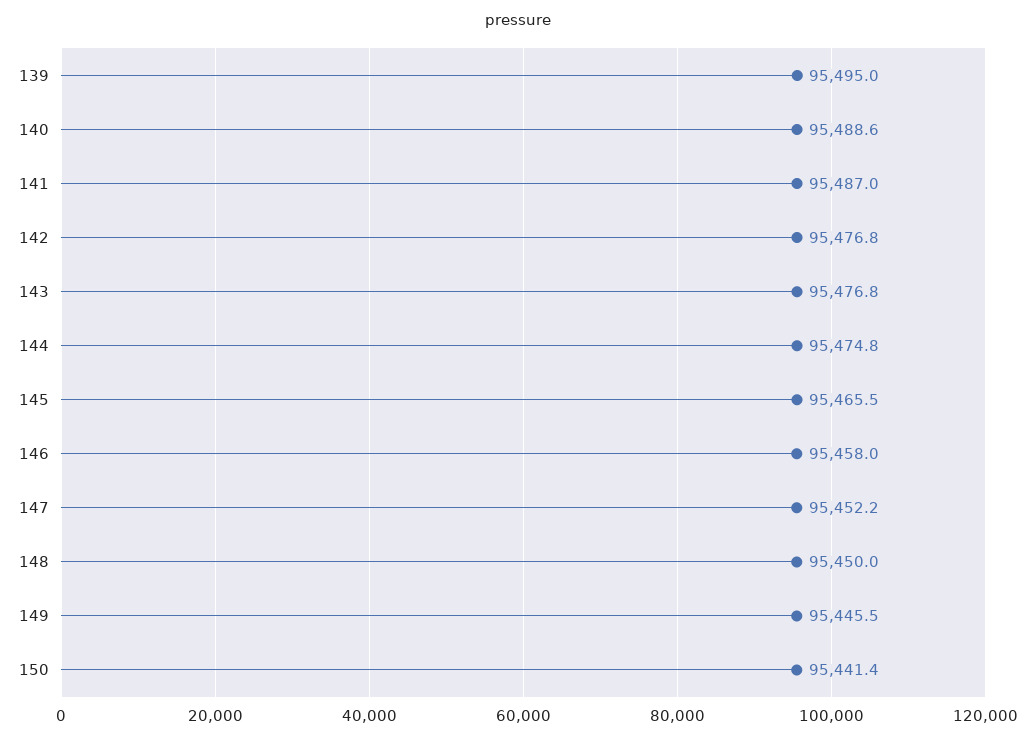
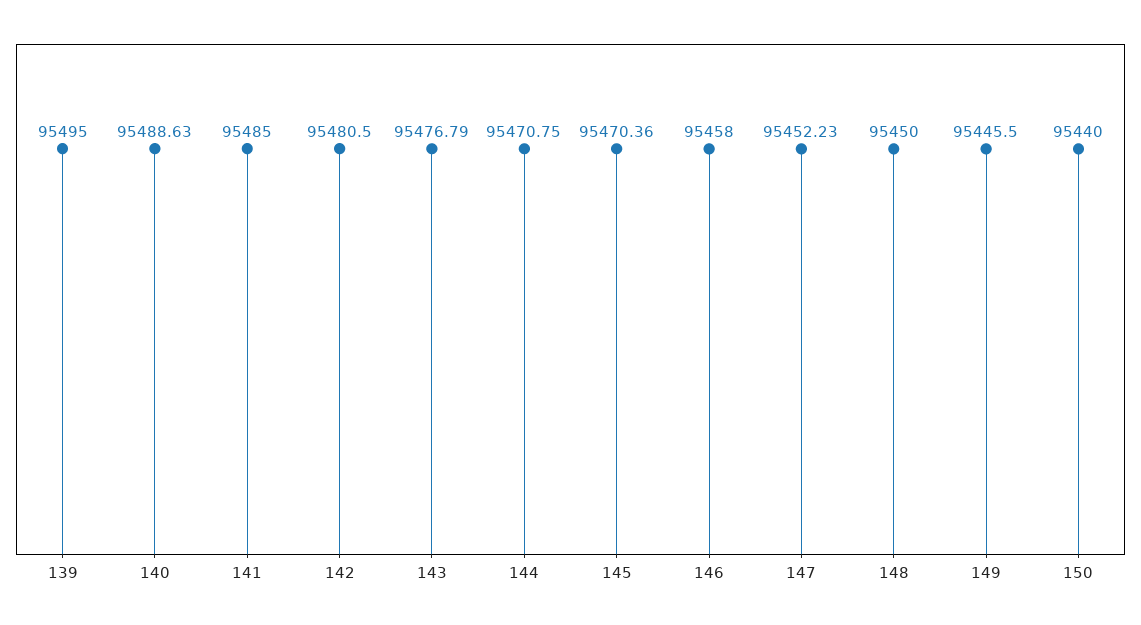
141: 95487 -> 95485
142: 95476.8 -> 95480.5
144: 95474.8 -> 95470.75
145: 95465.5 -> 95470.36
150: 95441.4 -> 95440

